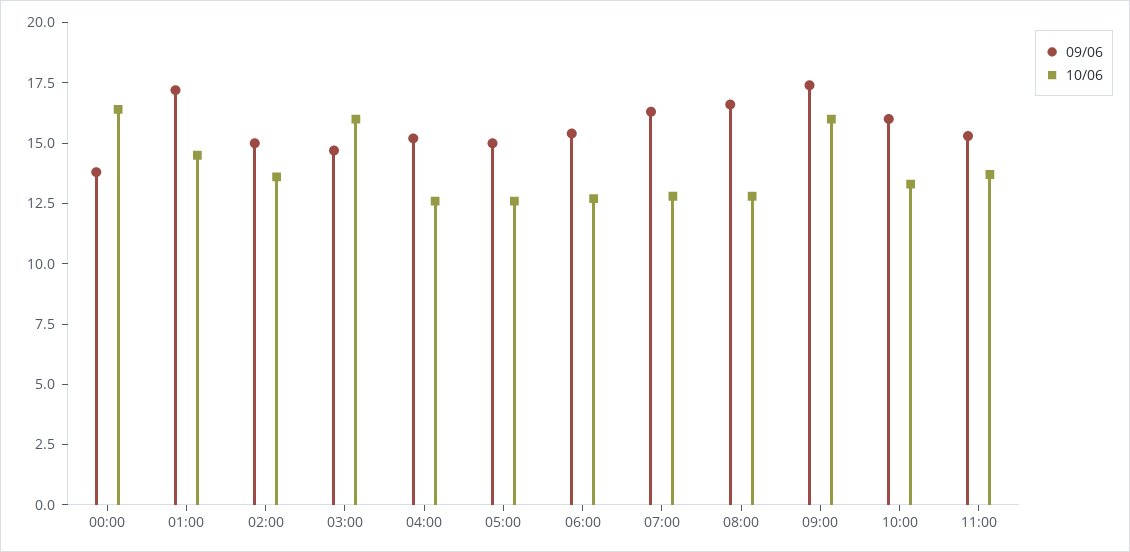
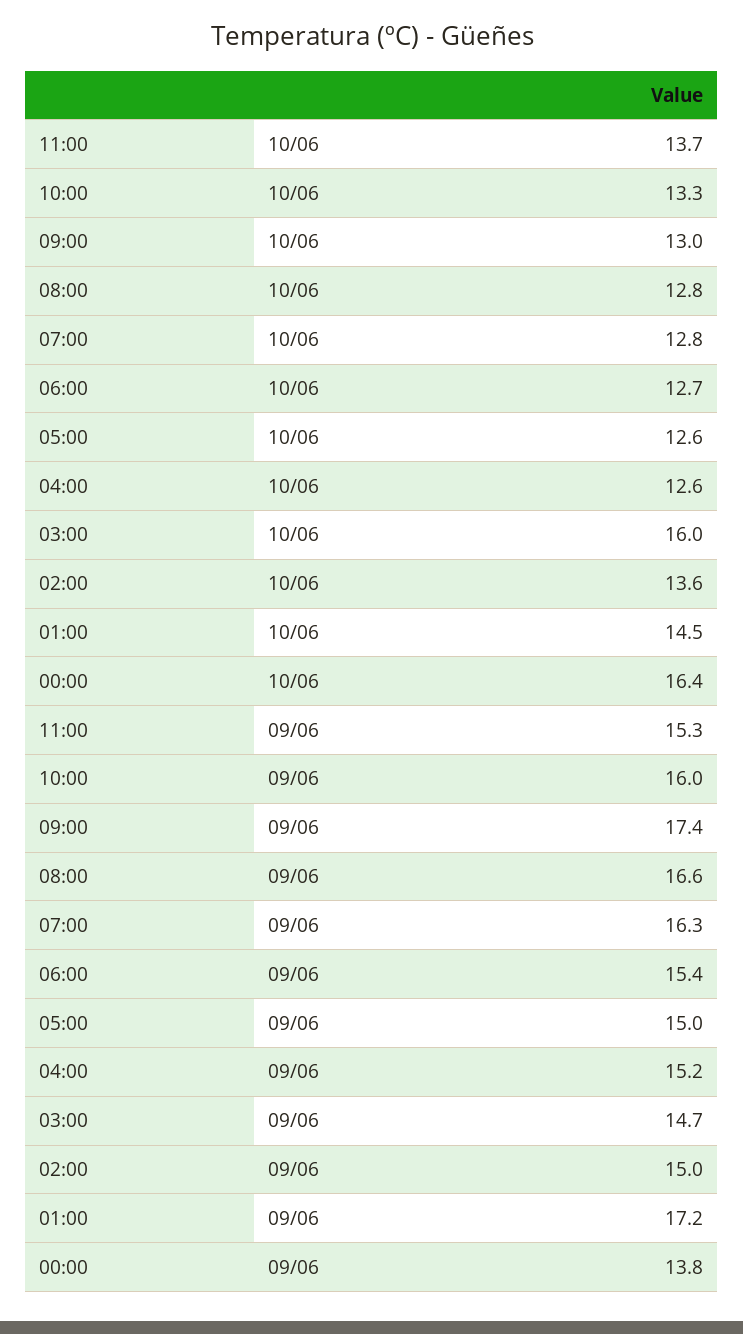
10/06, 09:00: 16 -> 13

